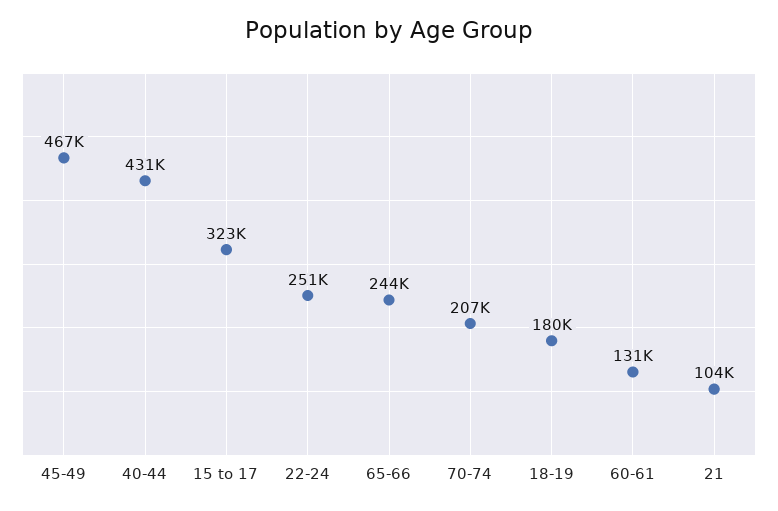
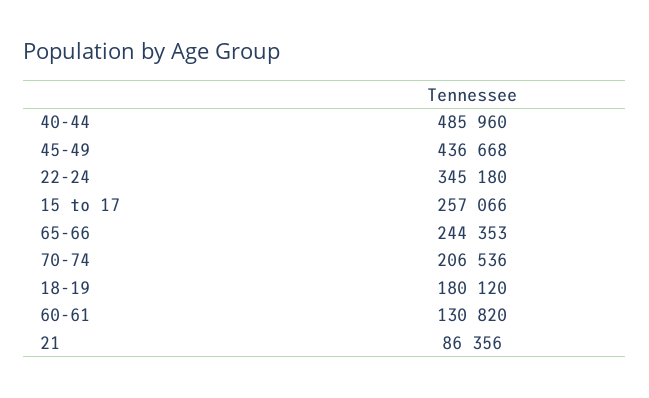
45-49: 467000 -> 436668
40-44: 431000 -> 485960
15 to 17: 323000 -> 257066
22-24: 251000 -> 345180
21: 104000 -> 86356

